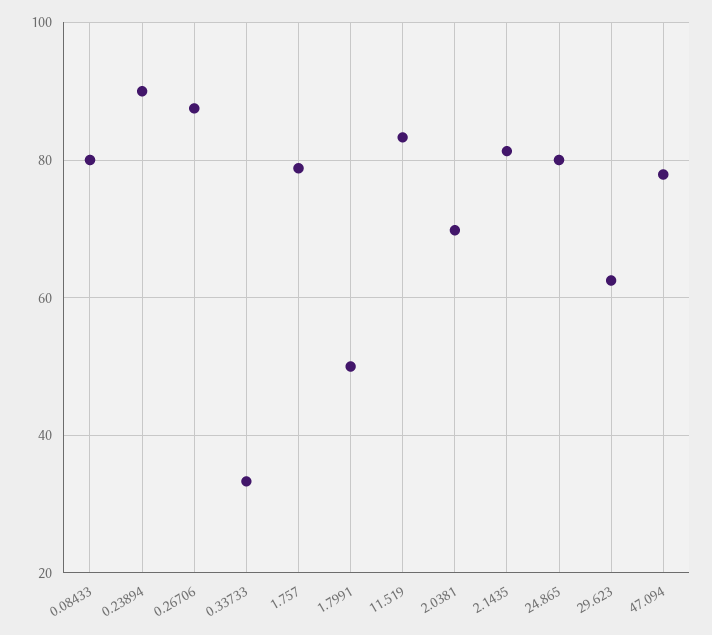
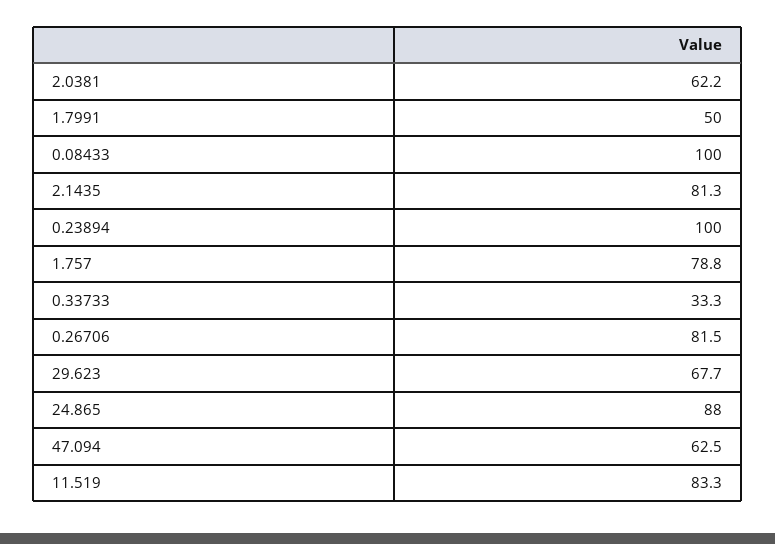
0.08433: 80 -> 100
0.23894: 90 -> 100
0.26706: 88 -> 81.5
2.0381: 70 -> 62.2
24.865: 80 -> 88
29.623: 62 -> 67.7
47.094: 78 -> 62.5

